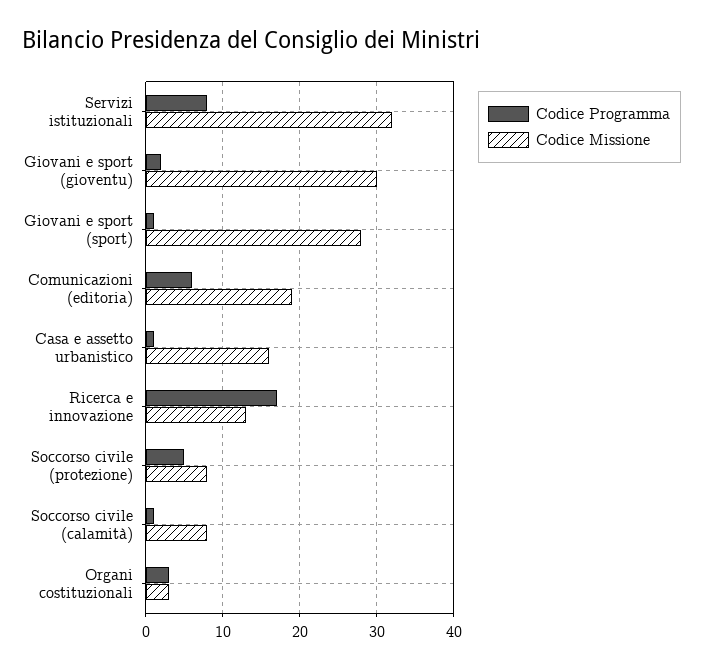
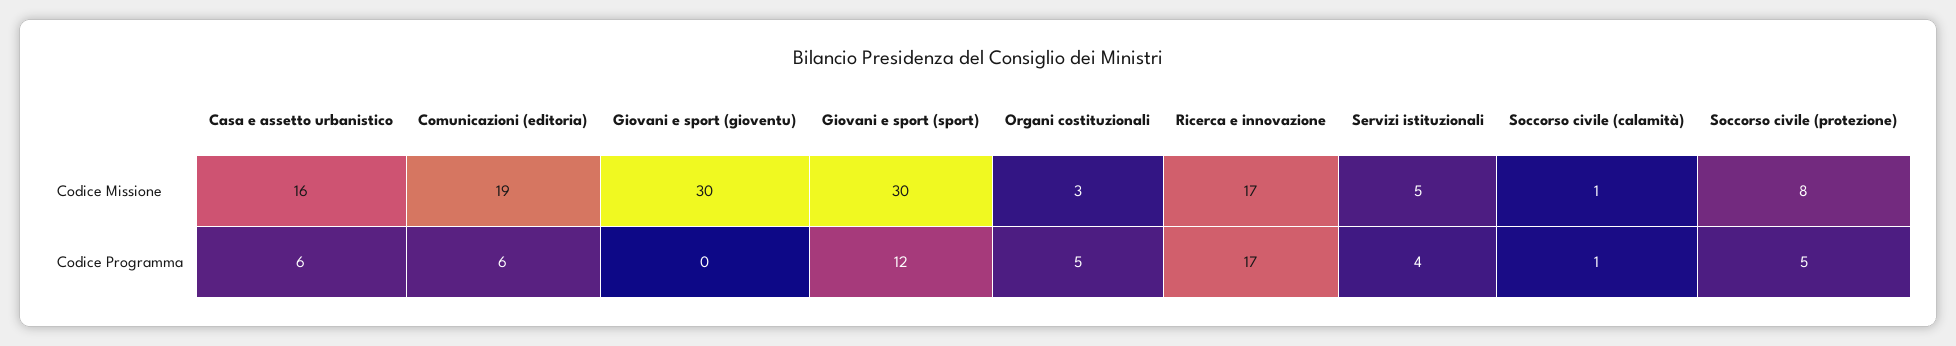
Codice Programma, Servizi istituzionali: 8 -> 4
Codice Missione, Servizi istituzionali: 32 -> 5
Codice Programma, Giovani e sport (gioventu): 2 -> 0
Codice Programma, Giovani e sport (sport): 1 -> 12
Codice Missione, Giovani e sport (sport): 28 -> 30
Codice Programma, Casa e assetto urbanistico: 1 -> 6
Codice Missione, Ricerca e innovazione: 13 -> 17
Codice Missione, Soccorso civile (calamità): 8 -> 1
Codice Programma, Organi costituzionali: 3 -> 5

